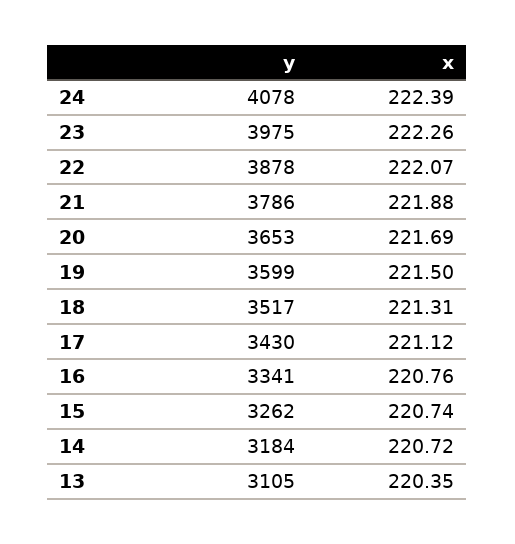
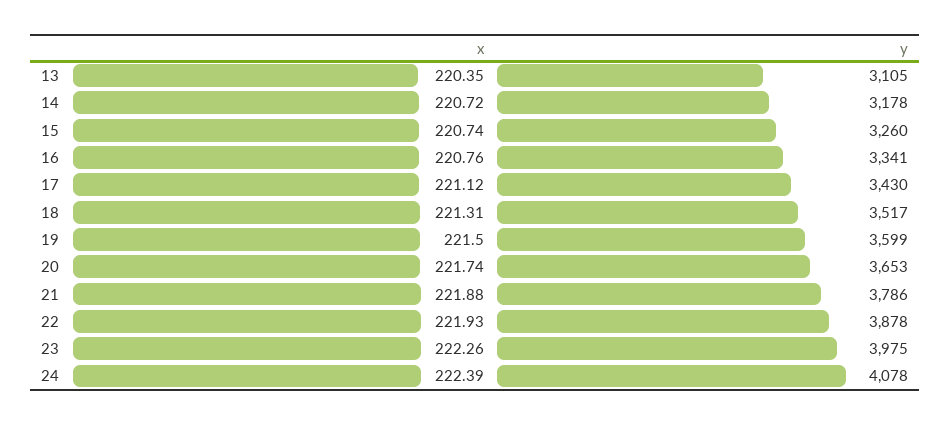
x, 22: 222.07 -> 221.93
x, 20: 221.69 -> 221.74
y, 15: 3262 -> 3260
y, 14: 3184 -> 3178

